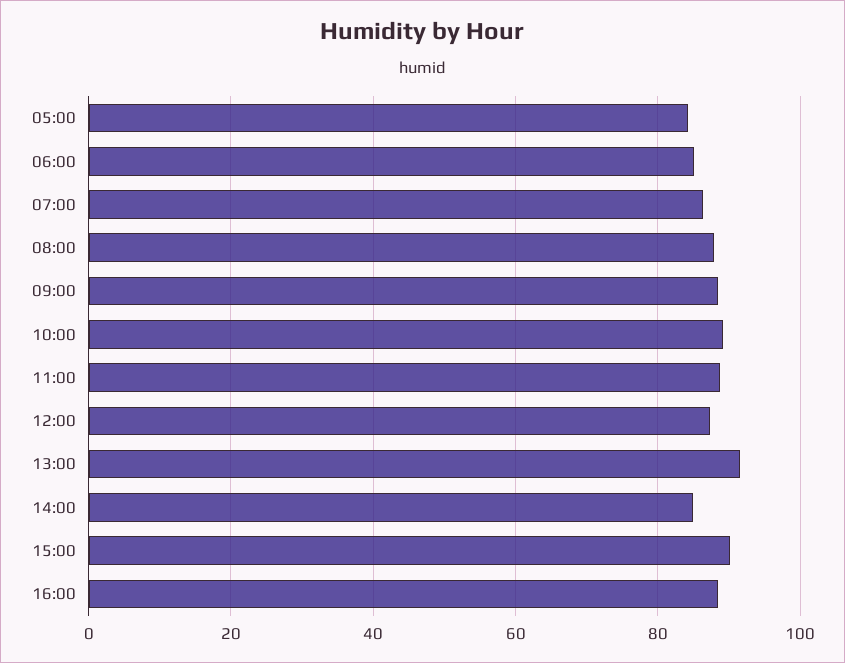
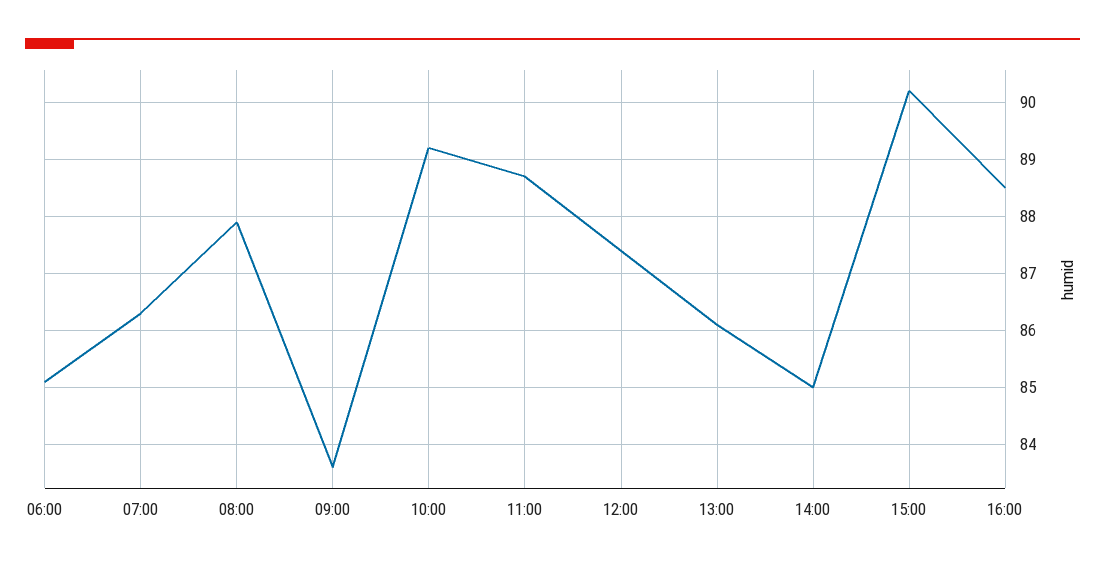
05:00: 84 -> none
09:00: 88 -> 83.5
13:00: 92 -> 86

